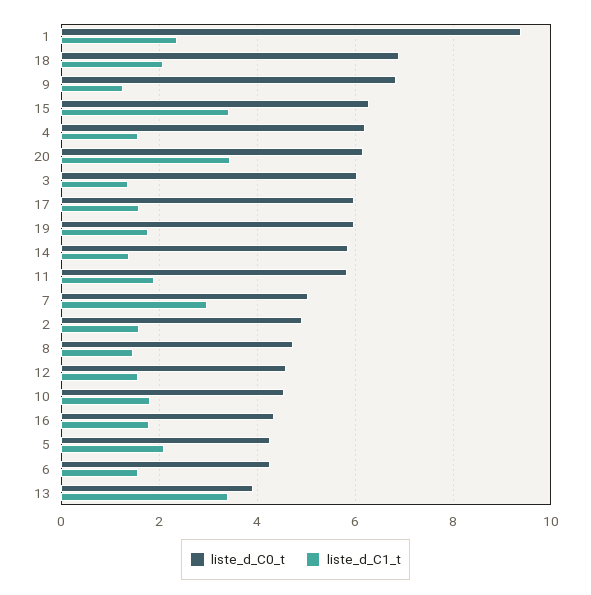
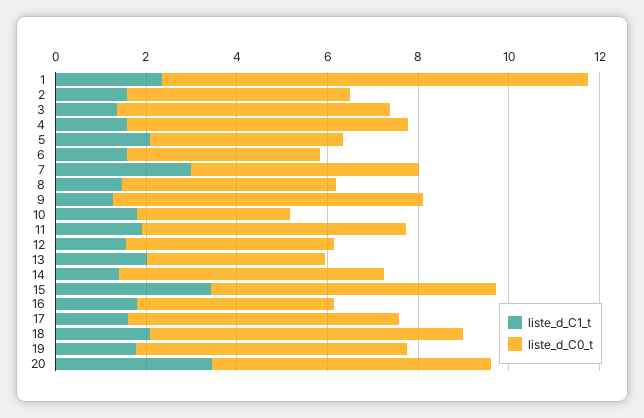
liste_d_C0_t, 10: 4.6 -> 3.5
liste_d_C1_t, 13: 3.4 -> 2

